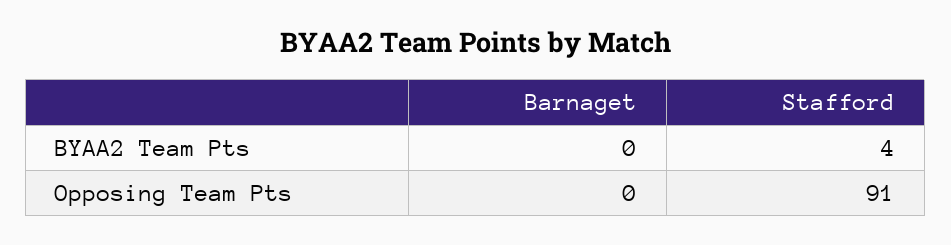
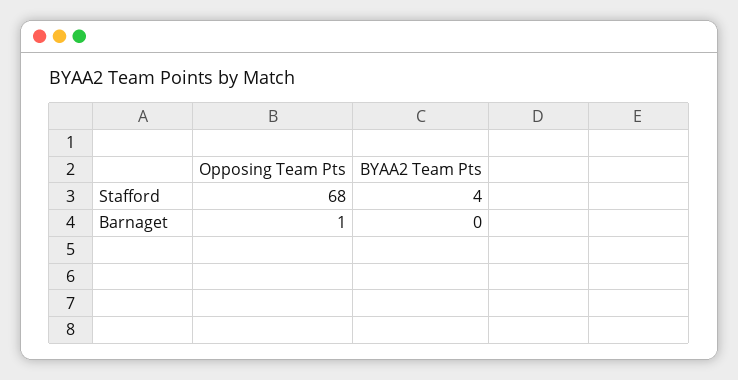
Barnaget, Opposing Team Pts: 0 -> 1
Stafford, Opposing Team Pts: 91 -> 68

